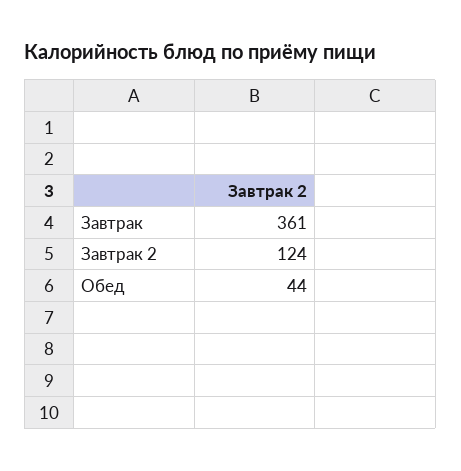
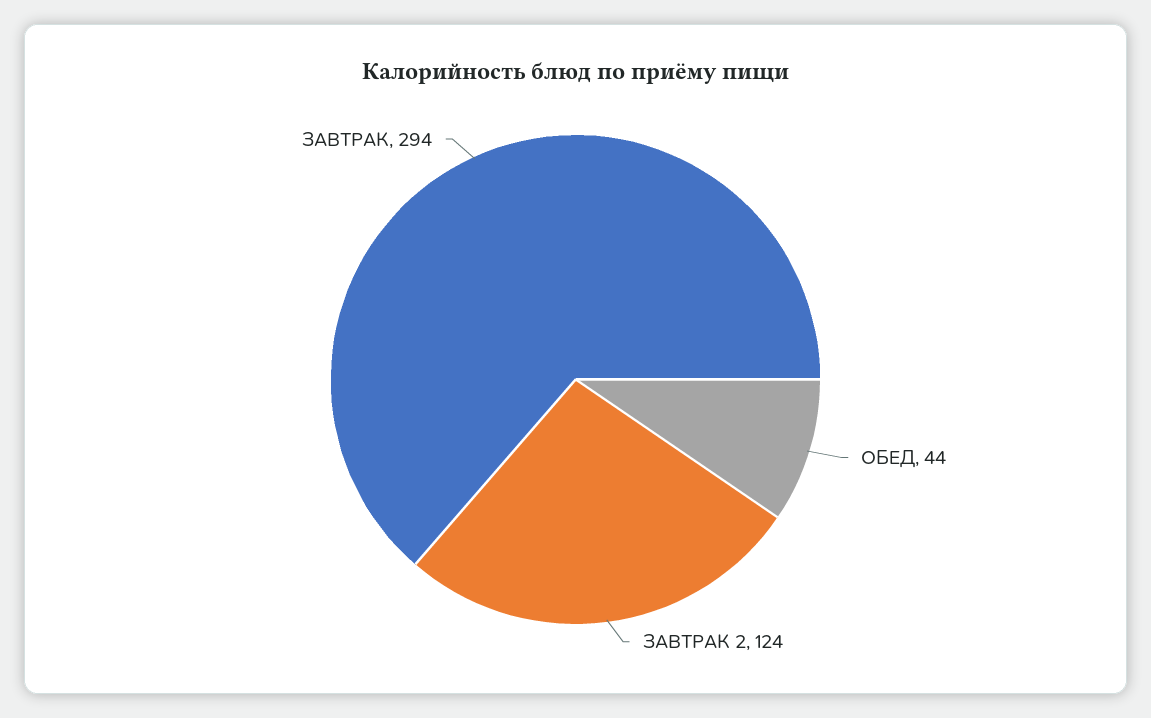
Завтрак: 361 -> 294

